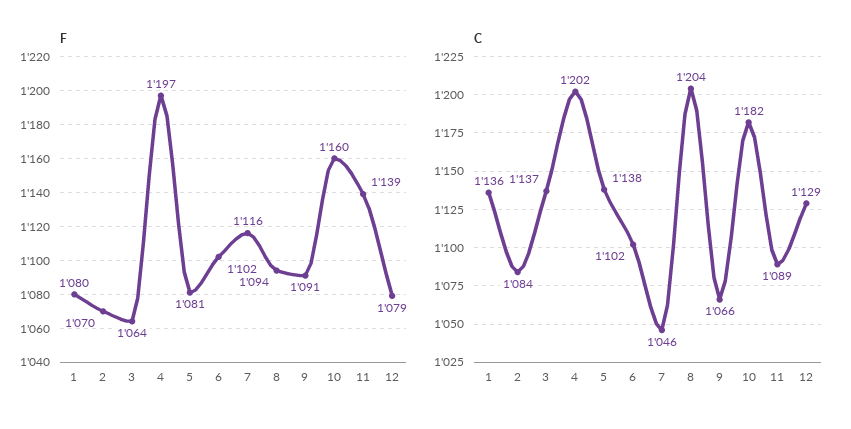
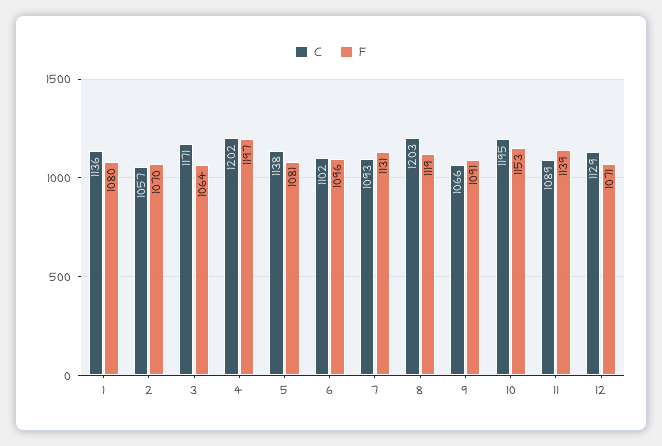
F, 6: 1102 -> 1096
F, 7: 1116 -> 1131
F, 8: 1094 -> 1119
F, 10: 1160 -> 1153
F, 12: 1079 -> 1071
C, 2: 1084 -> 1057
C, 3: 1137 -> 1171
C, 7: 1046 -> 1093
C, 8: 1204 -> 1203
C, 10: 1182 -> 1195

